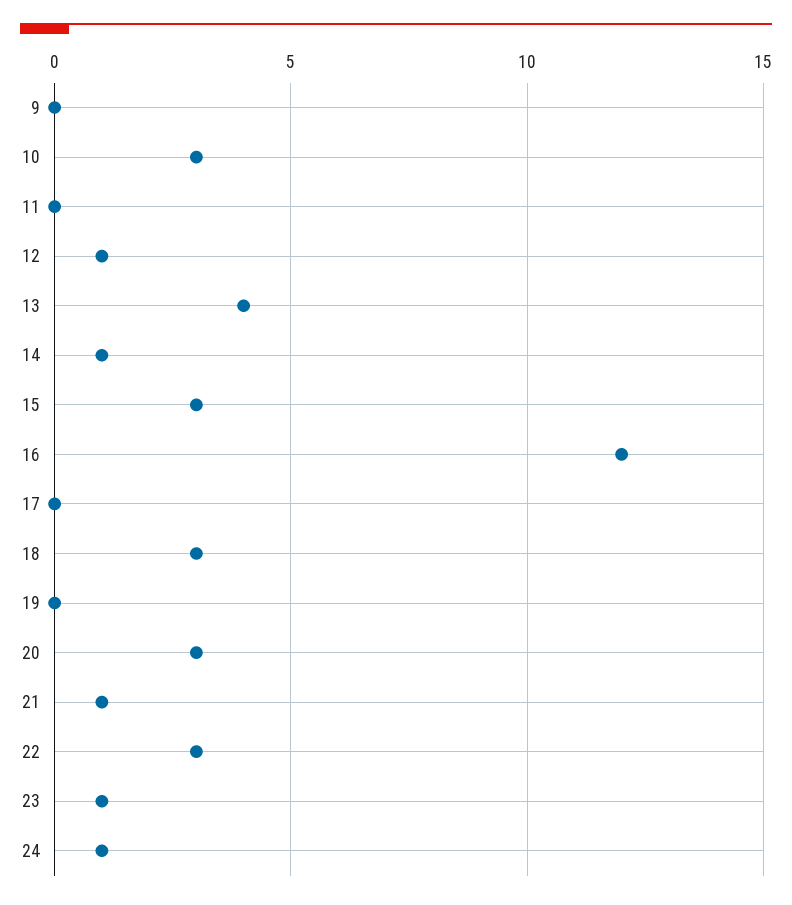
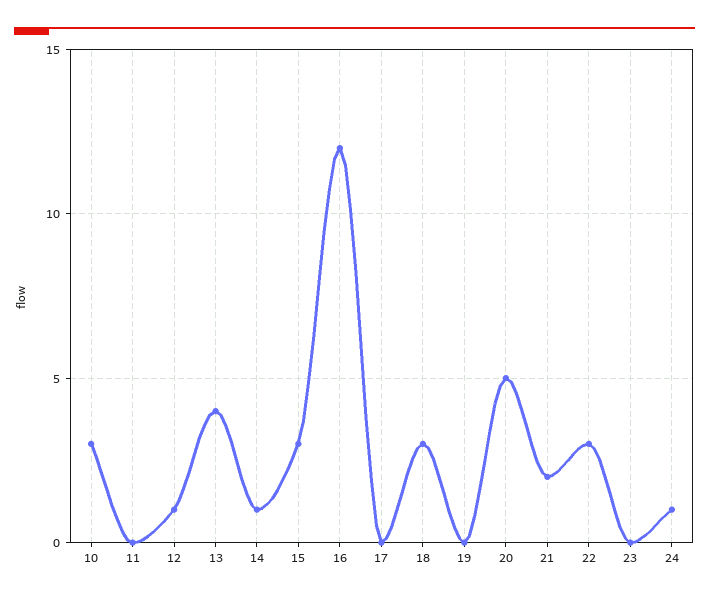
9: 0 -> none
20: 3 -> 5
21: 1 -> 2
23: 1 -> 0

